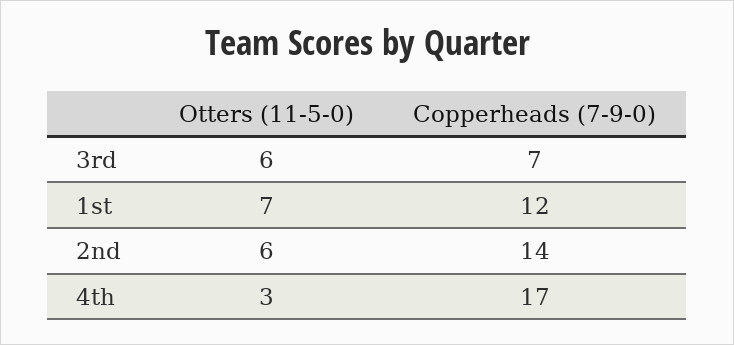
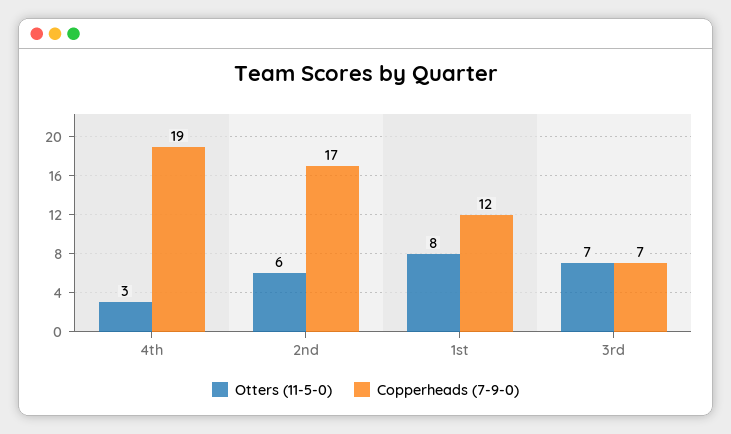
Otters (11-5-0), 3rd: 6 -> 7
Otters (11-5-0), 1st: 7 -> 8
Copperheads (7-9-0), 2nd: 14 -> 17
Copperheads (7-9-0), 4th: 17 -> 19

